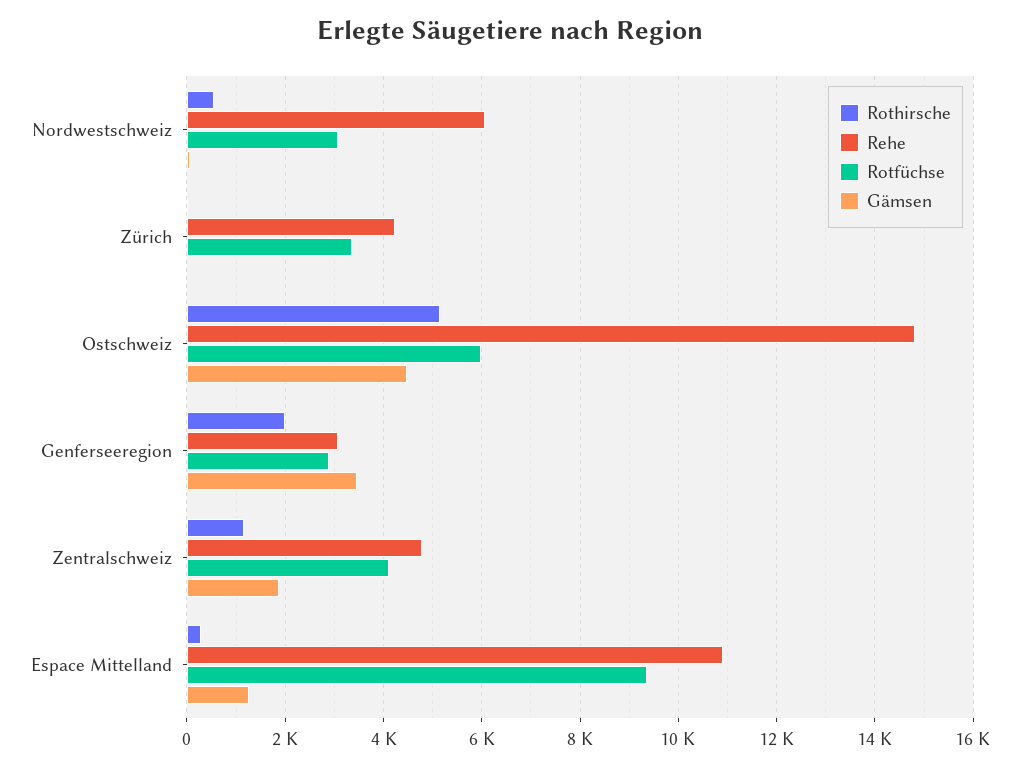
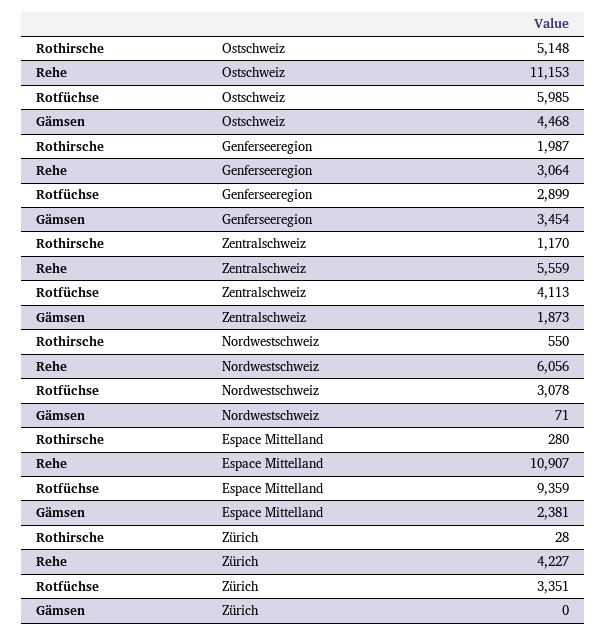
Rehe, Ostschweiz: 14800 -> 11153
Rehe, Zentralschweiz: 4800 -> 5559
Gämsen, Espace Mittelland: 1200 -> 2381

